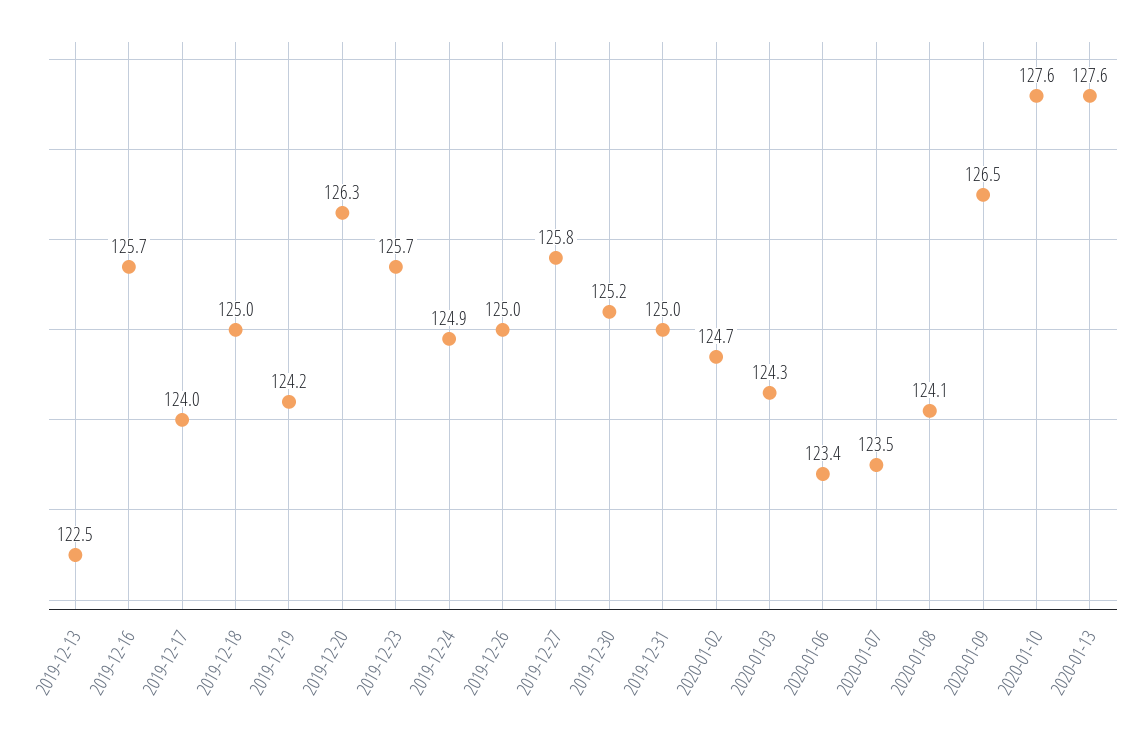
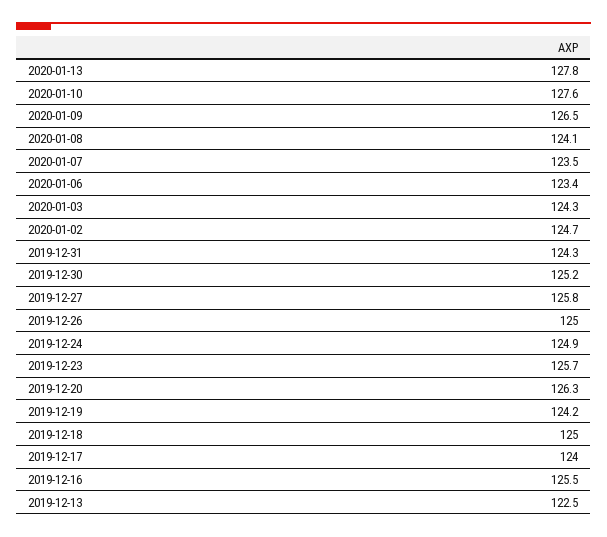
2019-12-16: 125.7 -> 125.5
2019-12-31: 125 -> 124.3
2020-01-13: 127.6 -> 127.8

